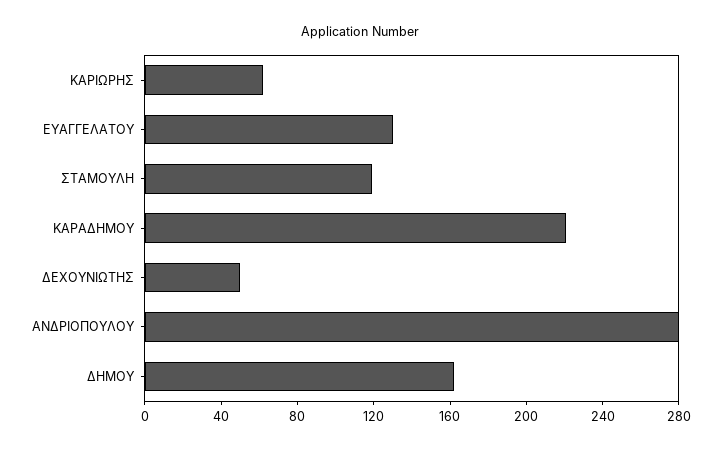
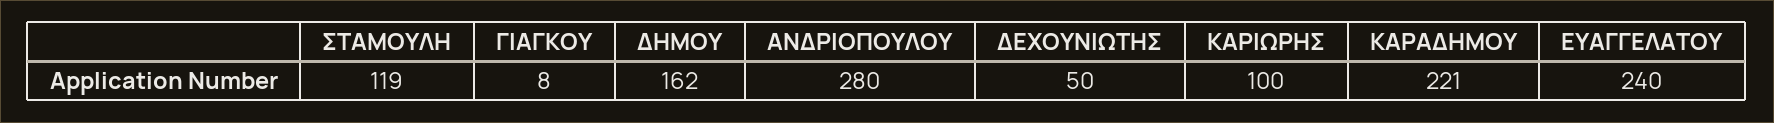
ΚΑΡΙΩΡΗΣ: 60 -> 100
ΕΥΑΓΓΕΛΑΤΟΥ: 130 -> 240
ΓΙΑΓΚΟΥ: none -> 8

